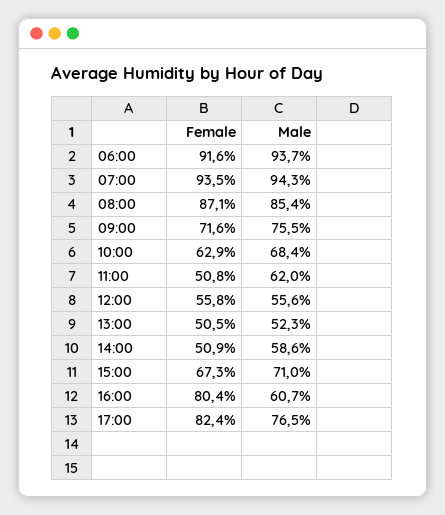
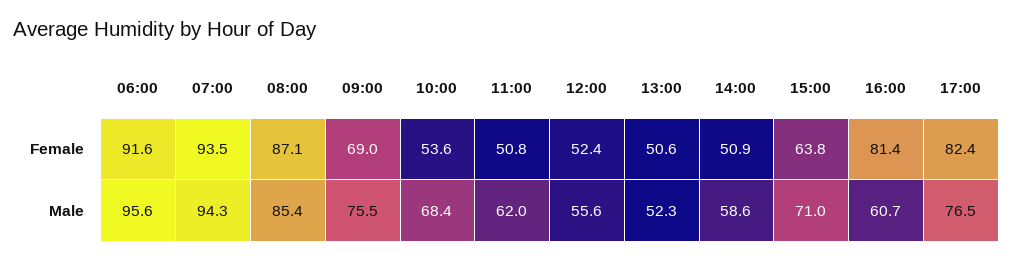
Male, 06:00: 93.7 -> 95.6
Female, 09:00: 71.6 -> 69
Female, 10:00: 62.9 -> 53.6
Female, 12:00: 55.8 -> 52.4
Female, 13:00: 50.5 -> 50.6
Female, 15:00: 67.3 -> 63.8
Female, 16:00: 80.4 -> 81.4

